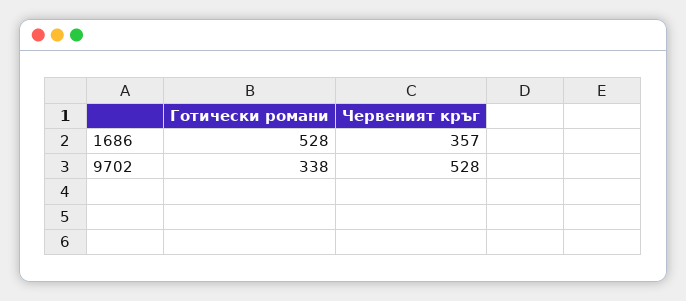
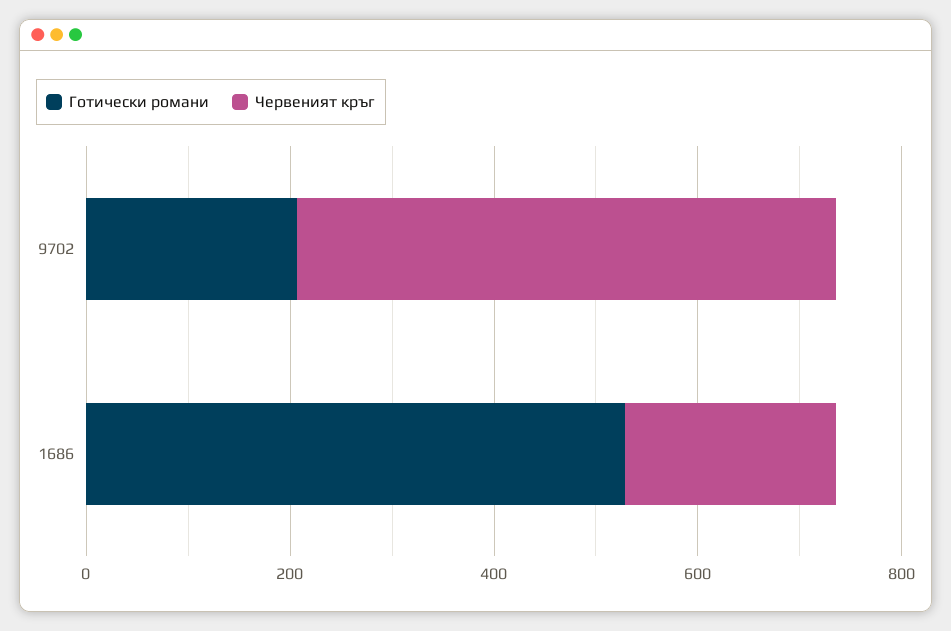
Червеният кръг, 1686: 357 -> 200
Готически романи, 9702: 338 -> 200

